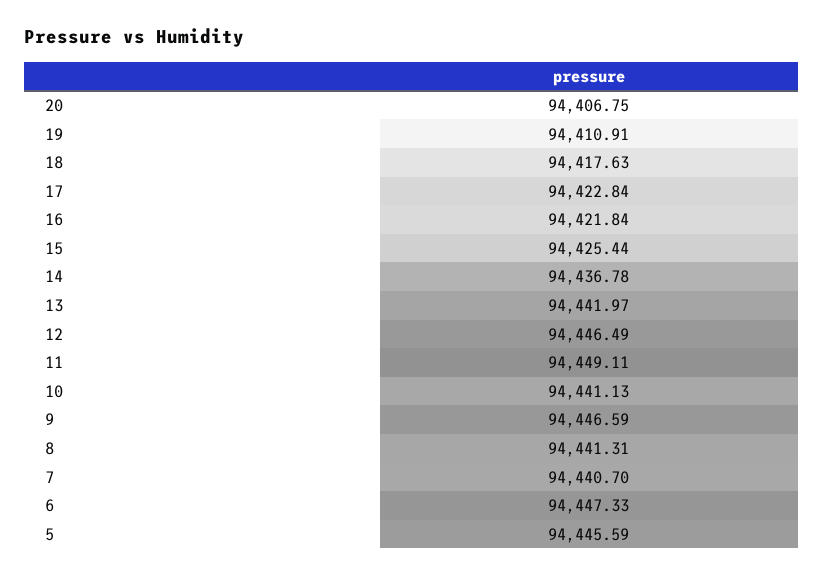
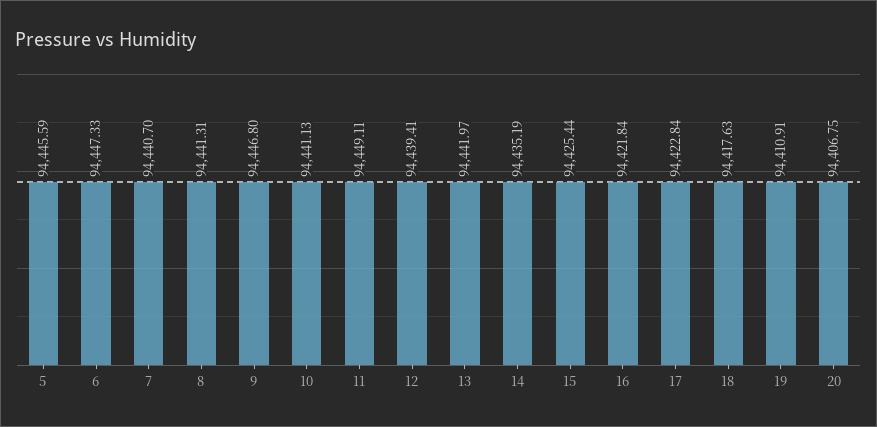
14: 94436.78 -> 94435.19
12: 94446.49 -> 94439.41
9: 94446.59 -> 94446.8

